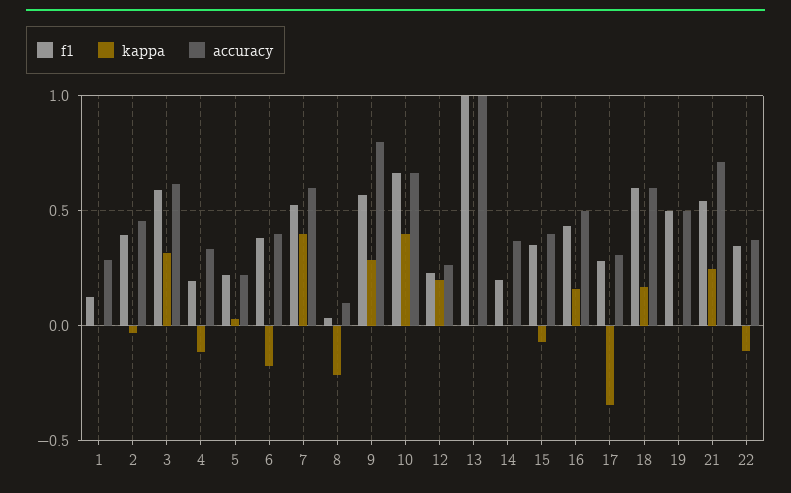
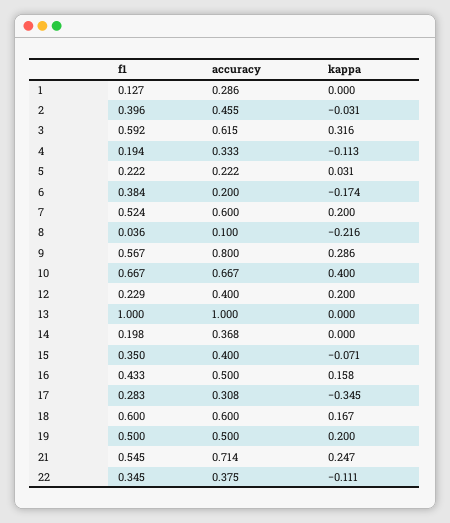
accuracy, 6: 0.4 -> 0.2
kappa, 7: 0.4 -> 0.2
accuracy, 12: 0.25 -> 0.4
kappa, 19: 0 -> 0.2

